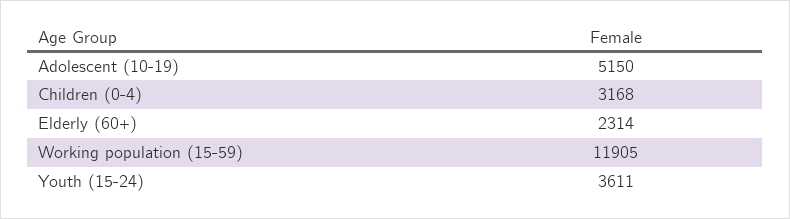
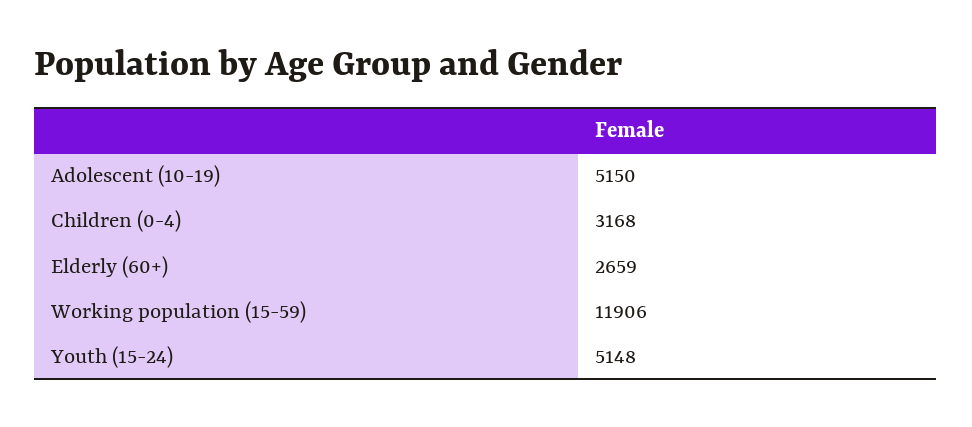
Elderly (60+): 2314 -> 2659
Working population (15-59): 11905 -> 11906
Youth (15-24): 3611 -> 5148

